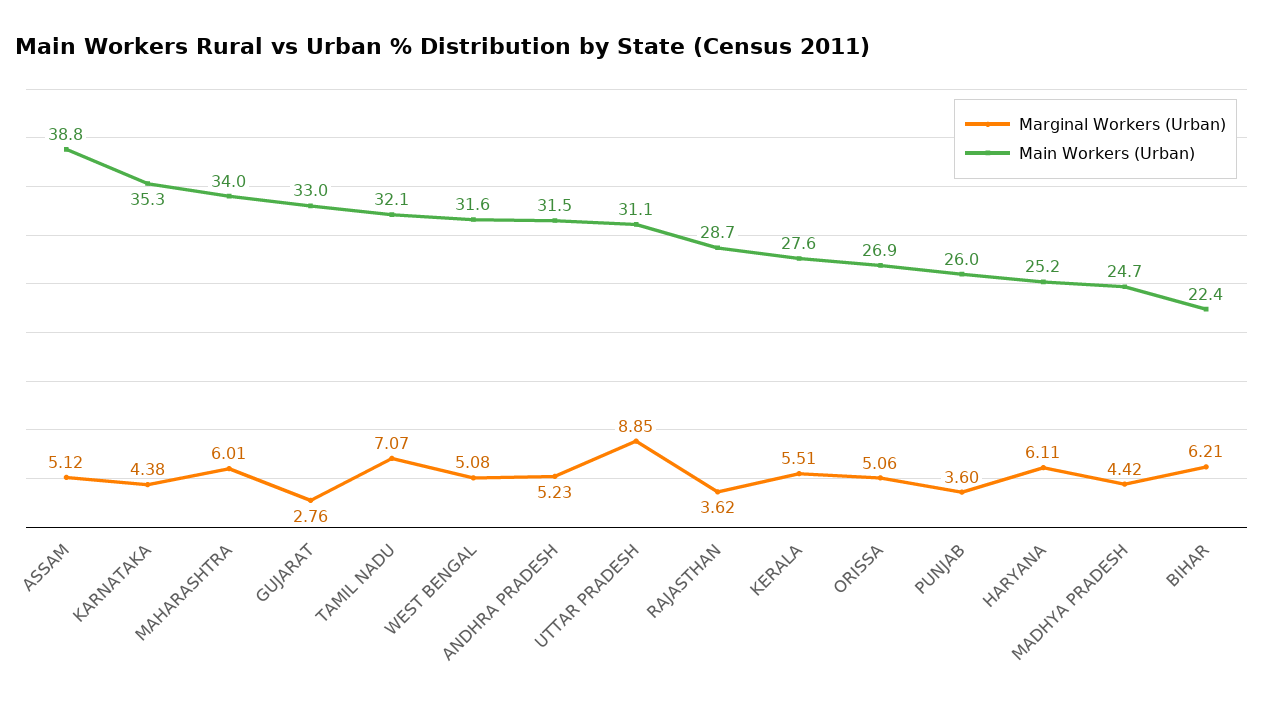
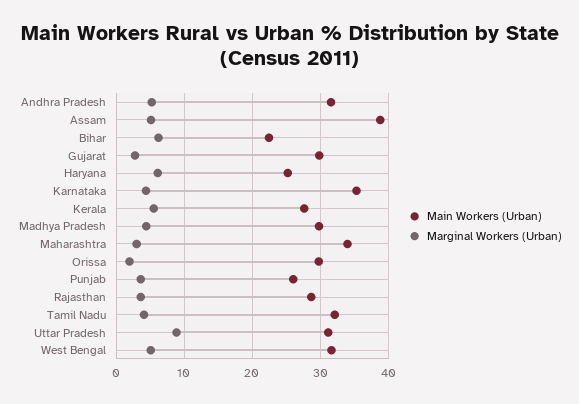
Marginal Workers (Urban), MAHARASHTRA: 6.01 -> 3
Main Workers (Urban), GUJARAT: 33 -> 30
Marginal Workers (Urban), TAMIL NADU: 7.07 -> 4
Marginal Workers (Urban), ORISSA: 5.06 -> 2
Main Workers (Urban), ORISSA: 26.9 -> 30
Main Workers (Urban), MADHYA PRADESH: 24.7 -> 30

